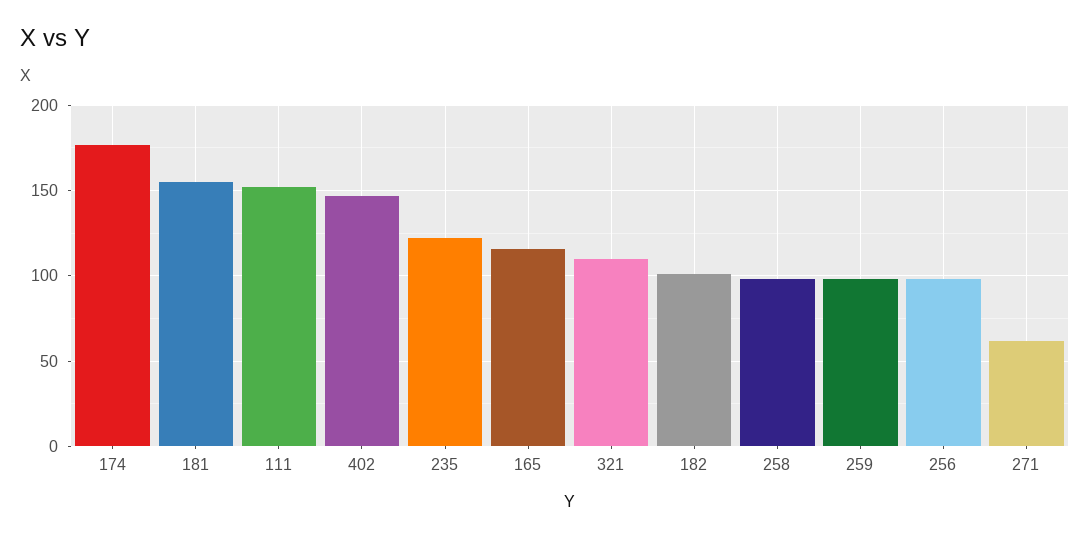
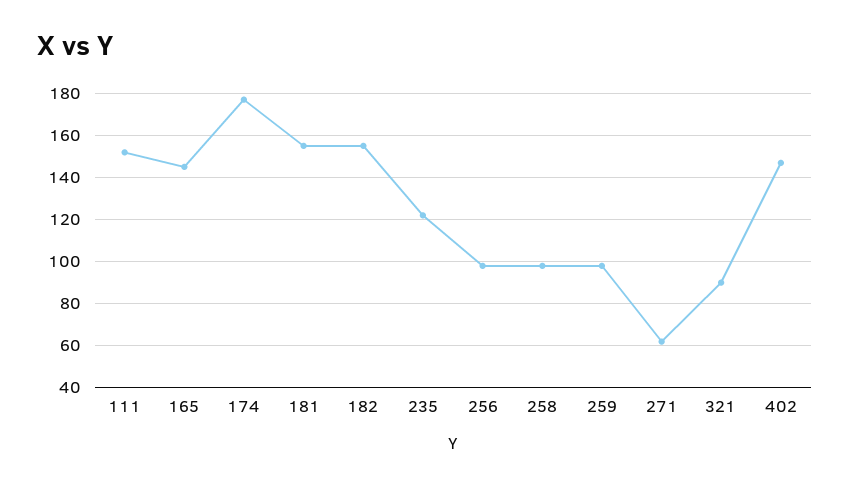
165: 115 -> 145
321: 110 -> 90
182: 100 -> 155

